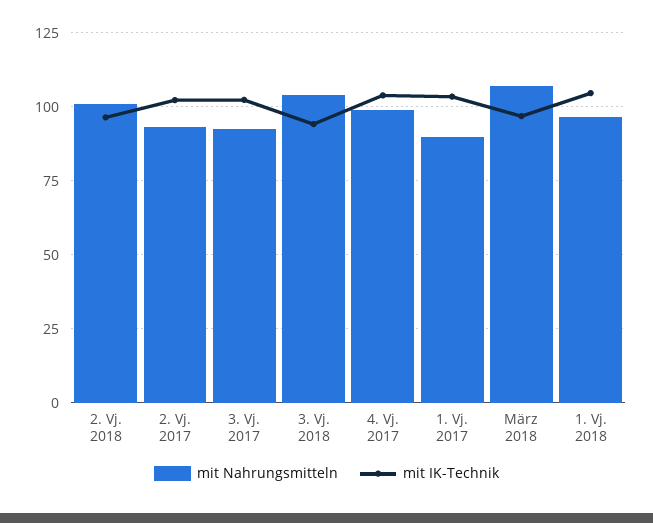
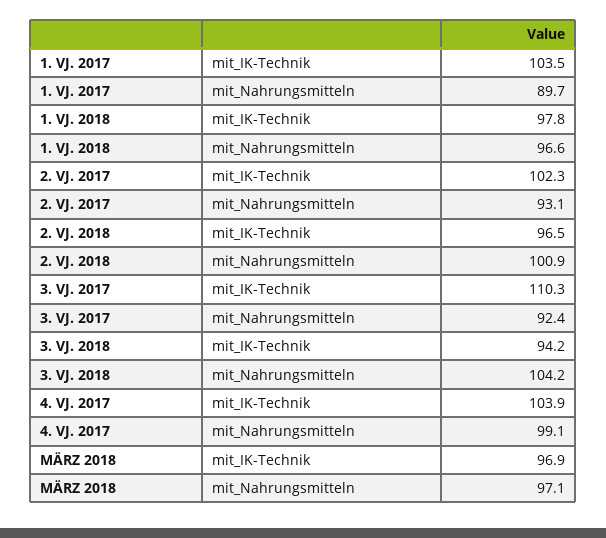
mit IK-Technik, 3. Vj. 2017: 102.5 -> 110.3
mit Nahrungsmitteln, März 2018: 107.5 -> 97.1
mit IK-Technik, 1. Vj. 2018: 105 -> 97.8

